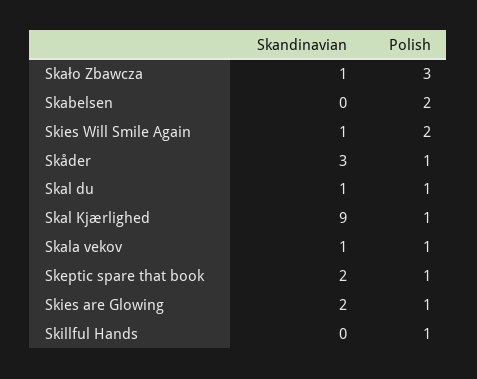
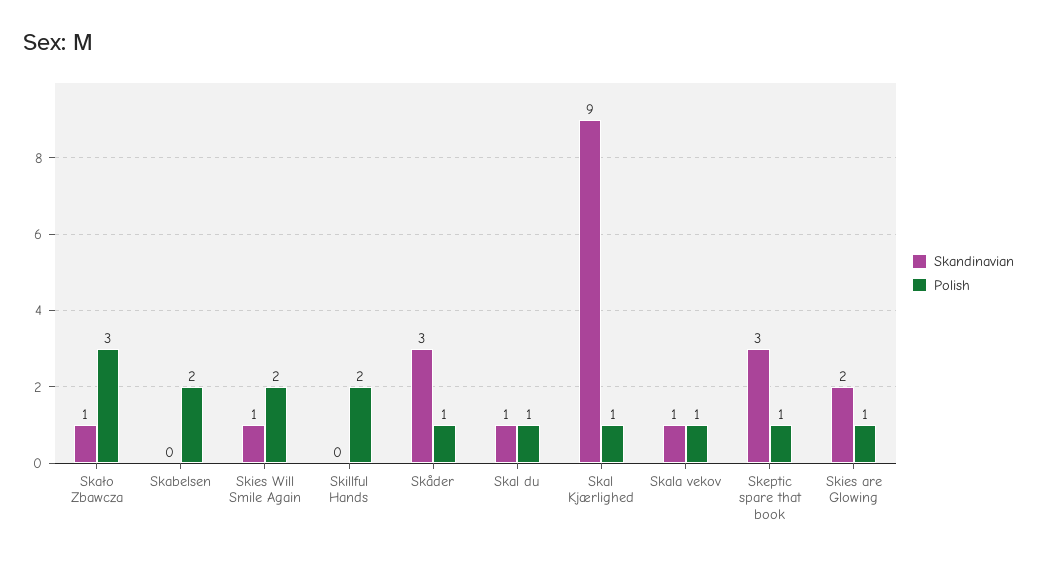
Skandinavian, Skeptic spare that book: 2 -> 3
Polish, Skillful Hands: 1 -> 2

